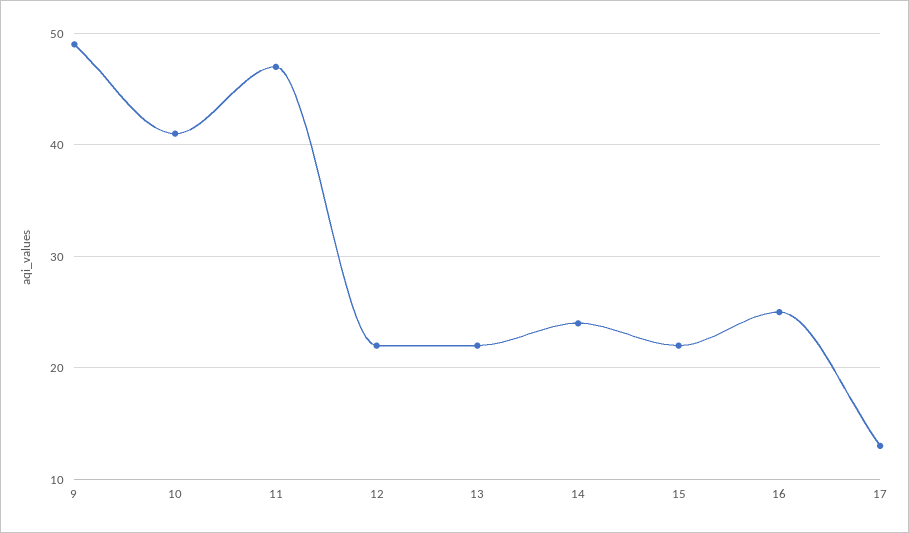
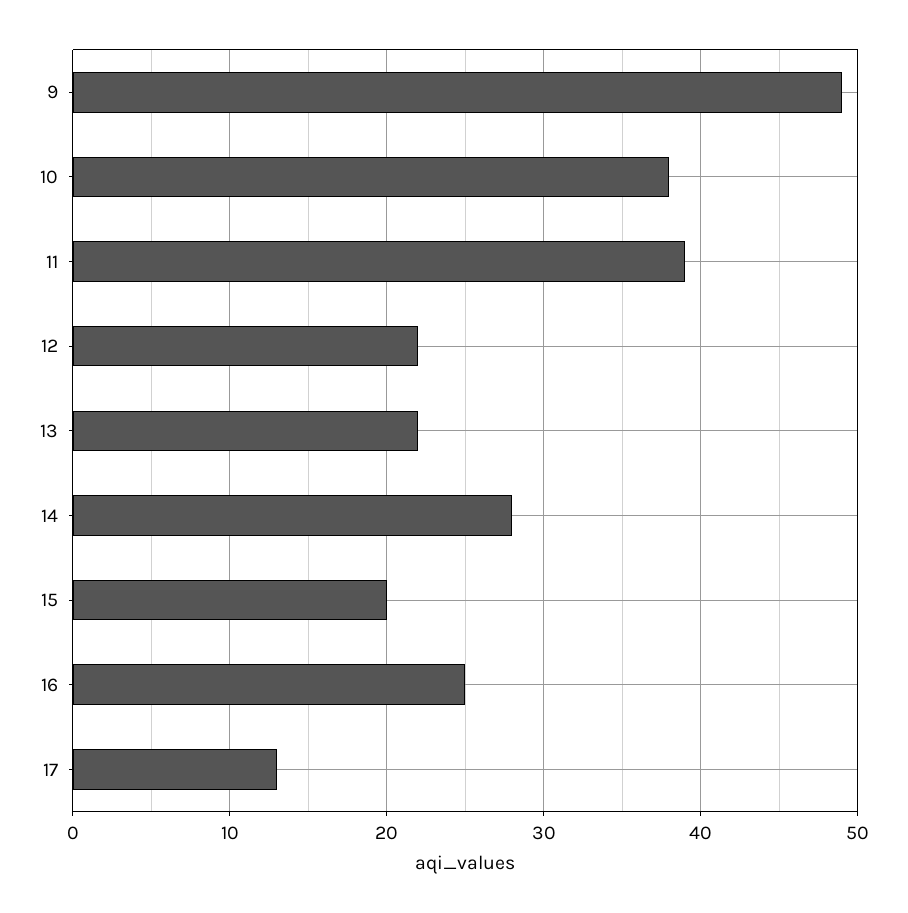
10: 41 -> 38
11: 47 -> 39
14: 24 -> 28
15: 22 -> 20

